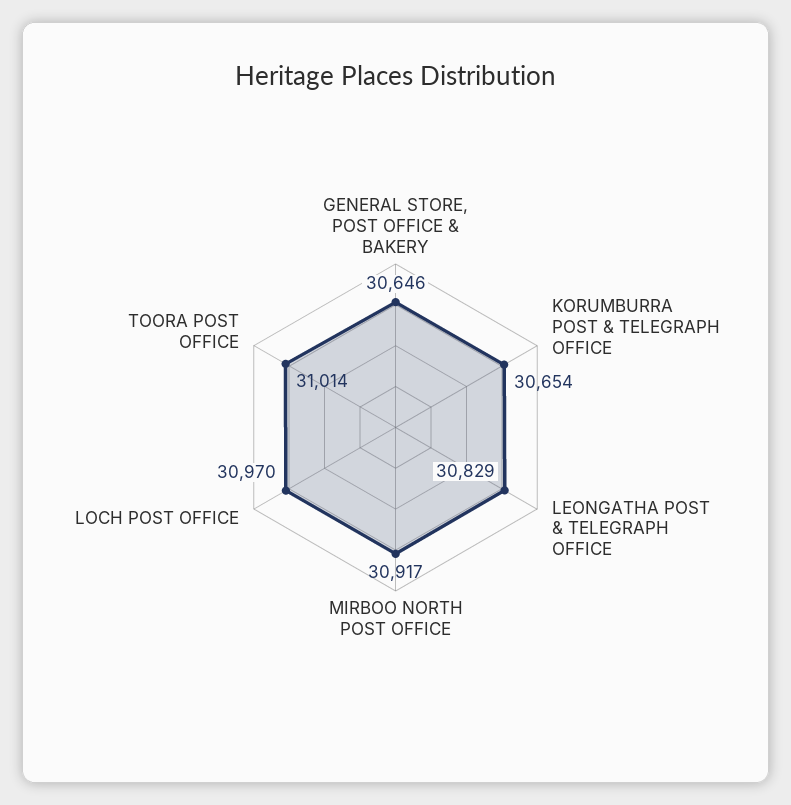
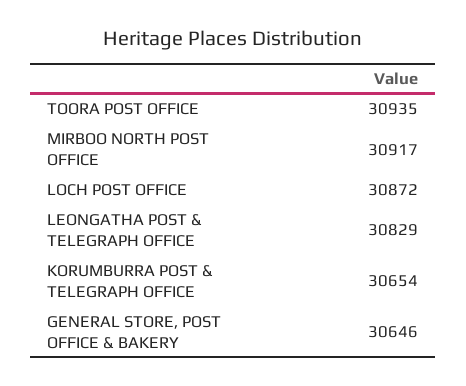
LOCH POST OFFICE: 30970 -> 30872
TOORA POST OFFICE: 31014 -> 30935

